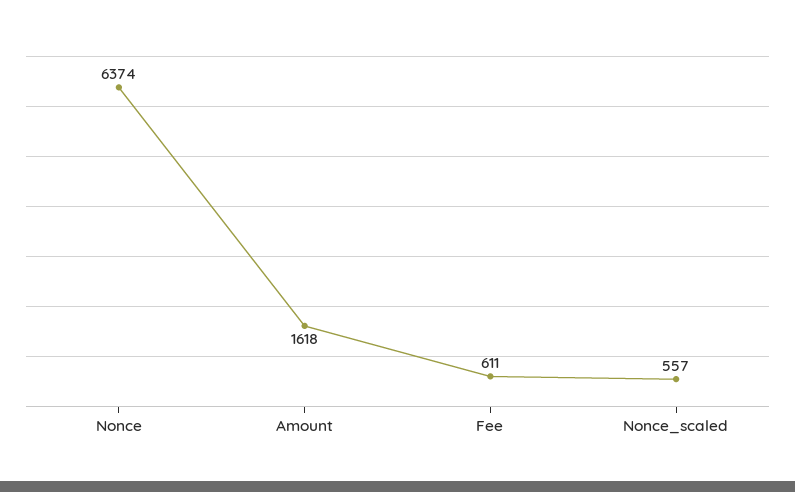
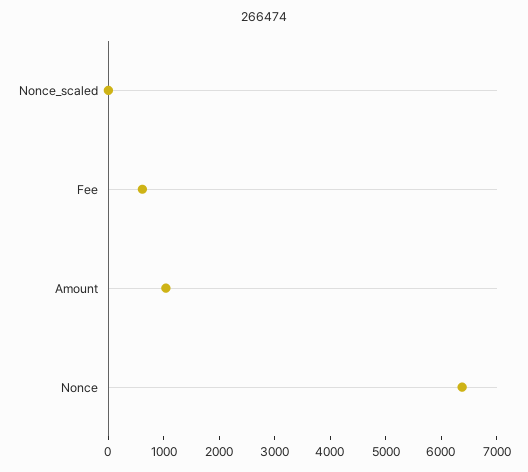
Amount: 1618 -> 1000
Nonce_scaled: 557 -> 0

